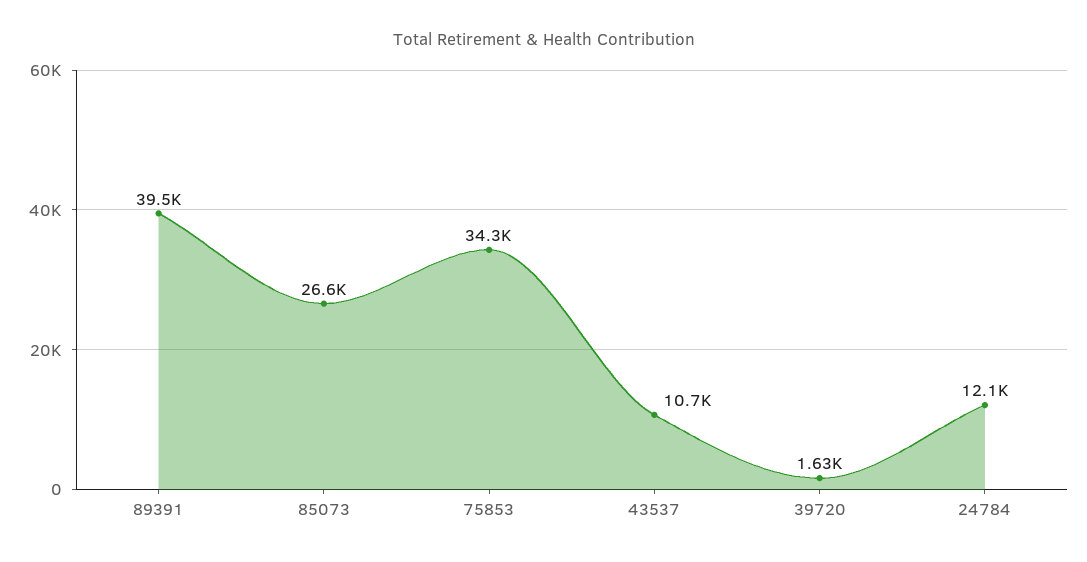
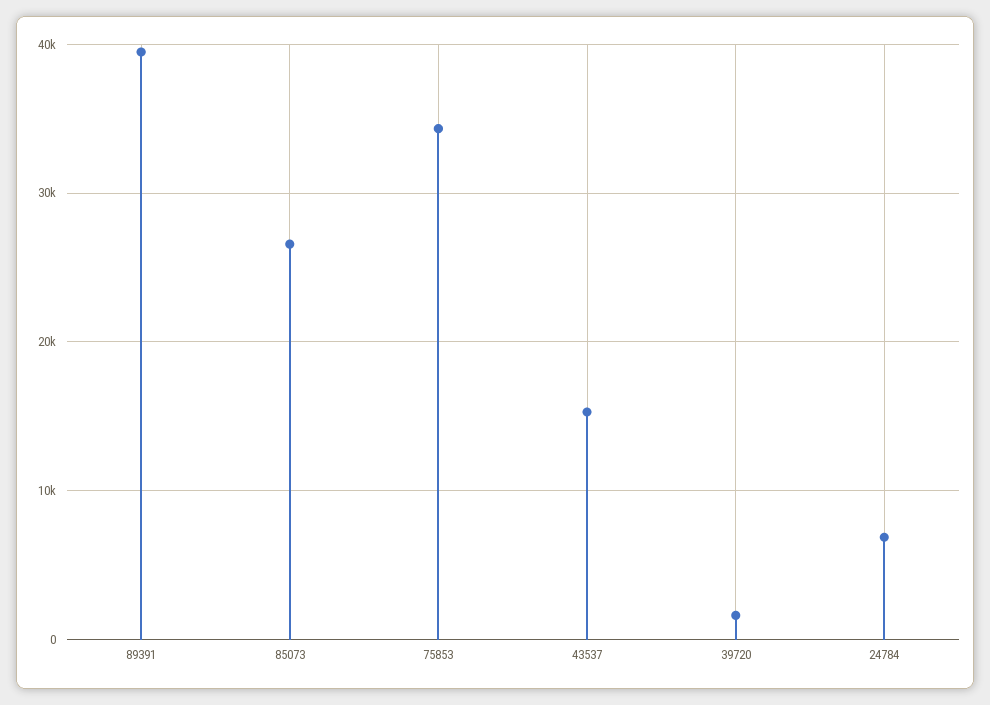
43537: 10700 -> 15000
24784: 12100 -> 7000

